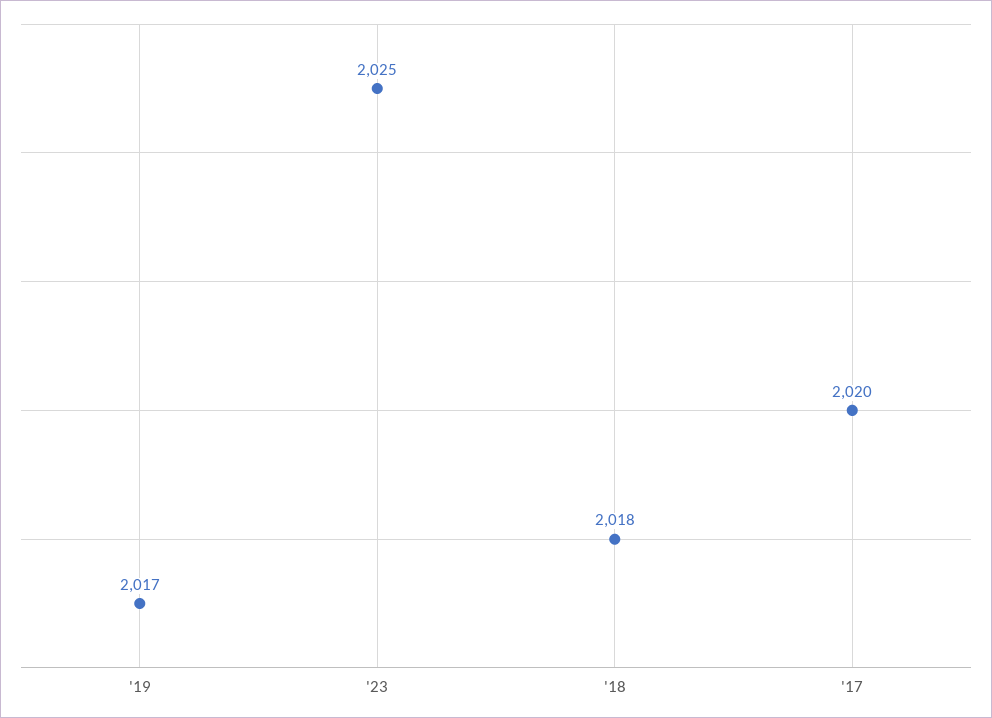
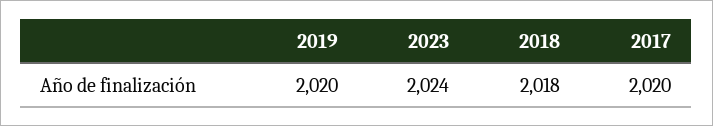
'19: 2017 -> 2020
'23: 2025 -> 2024

